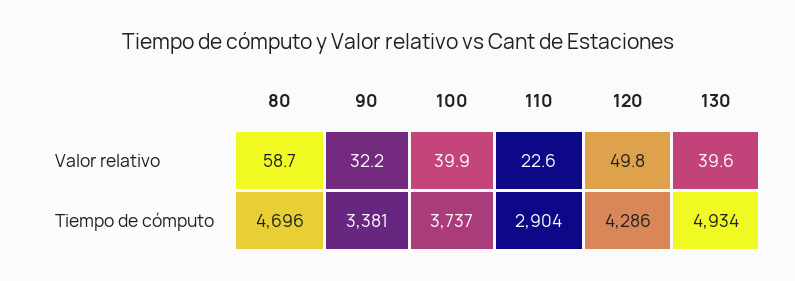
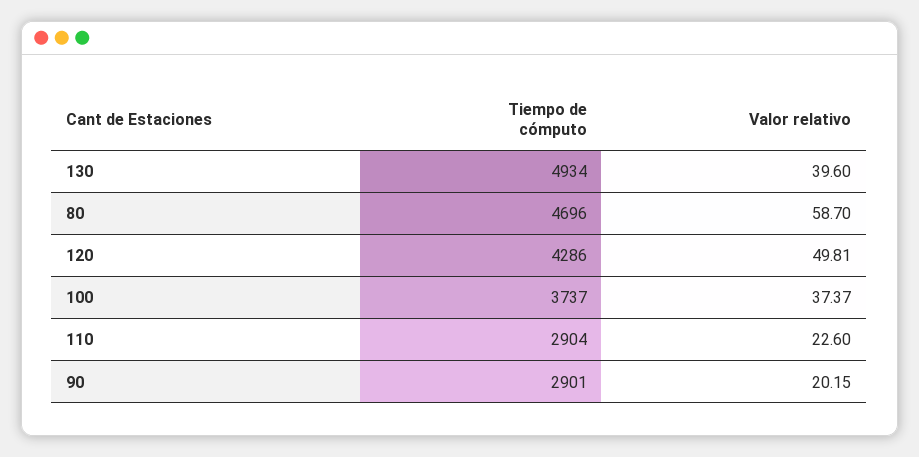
90, Valor relativo: 32.2 -> 20.15
100, Valor relativo: 39.9 -> 37.37
90, Tiempo de cómputo: 3381 -> 2901

